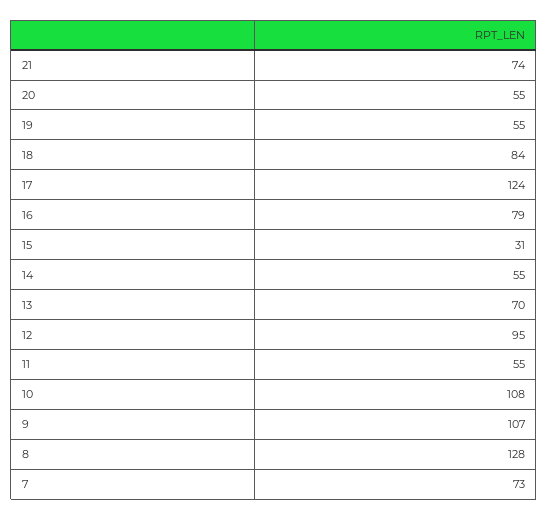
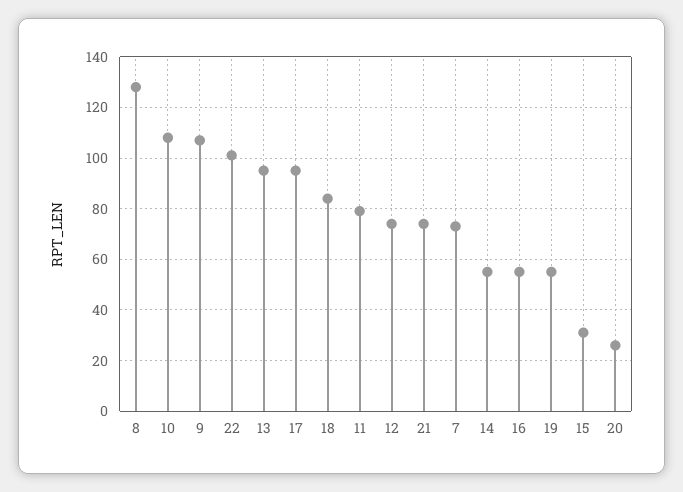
20: 55 -> 25
17: 124 -> 95
16: 79 -> 55
13: 70 -> 95
12: 95 -> 75
11: 55 -> 80
22: none -> 100

